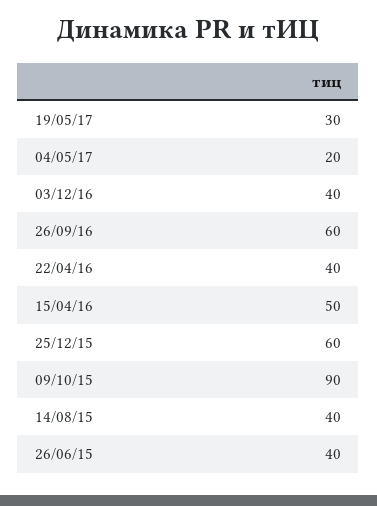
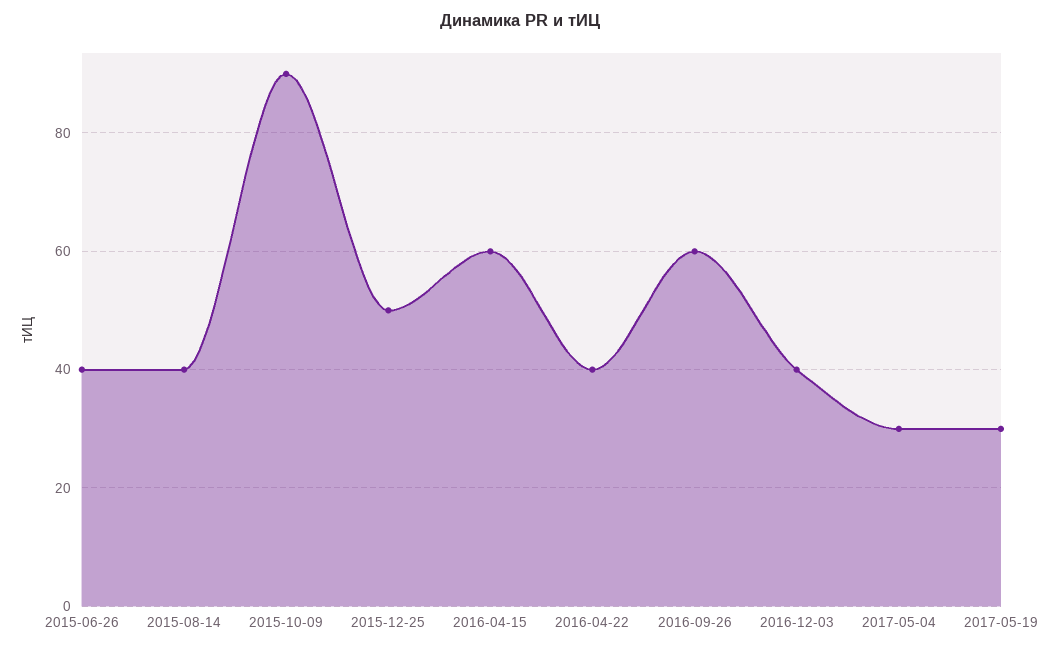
04/05/17: 20 -> 30
15/04/16: 50 -> 60
25/12/15: 60 -> 50

